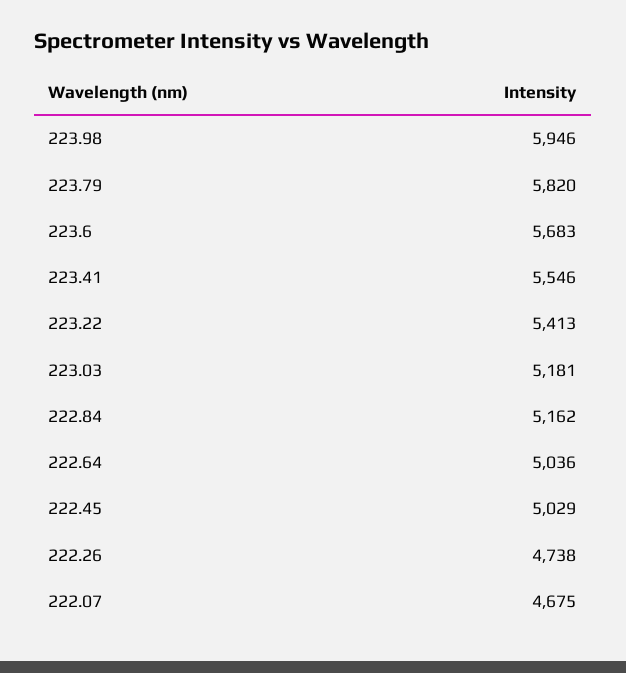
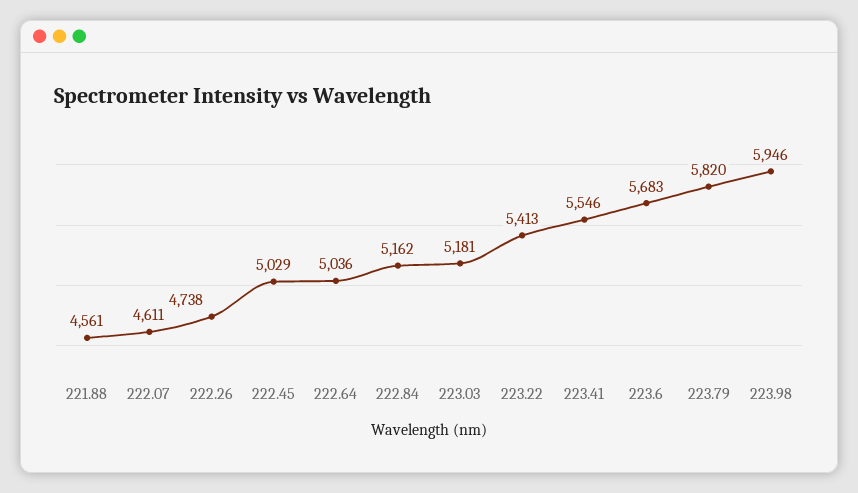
222.07: 4675 -> 4611
221.88: none -> 4561

